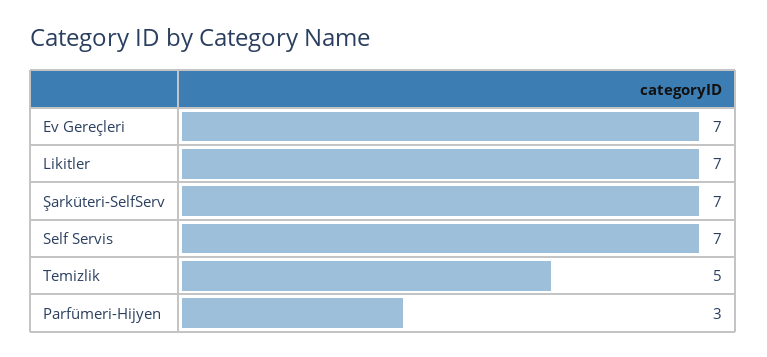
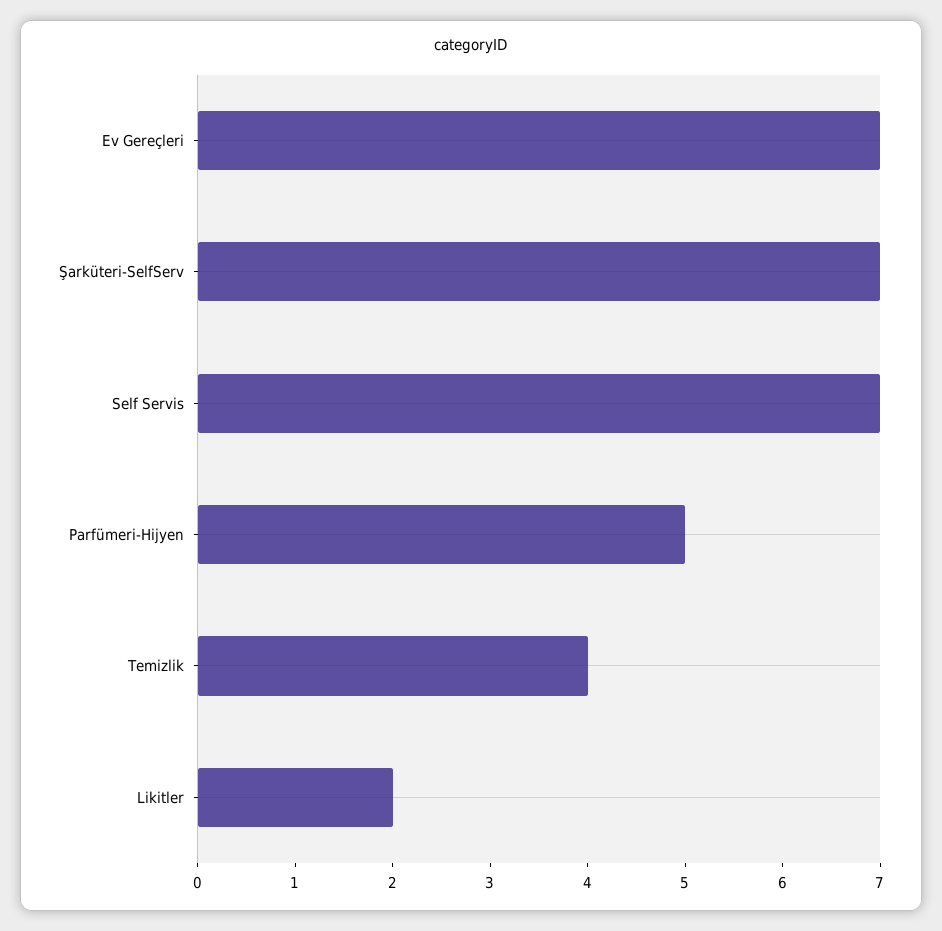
Likitler: 7 -> 2
Temizlik: 5 -> 4
Parfümeri-Hijyen: 3 -> 5

